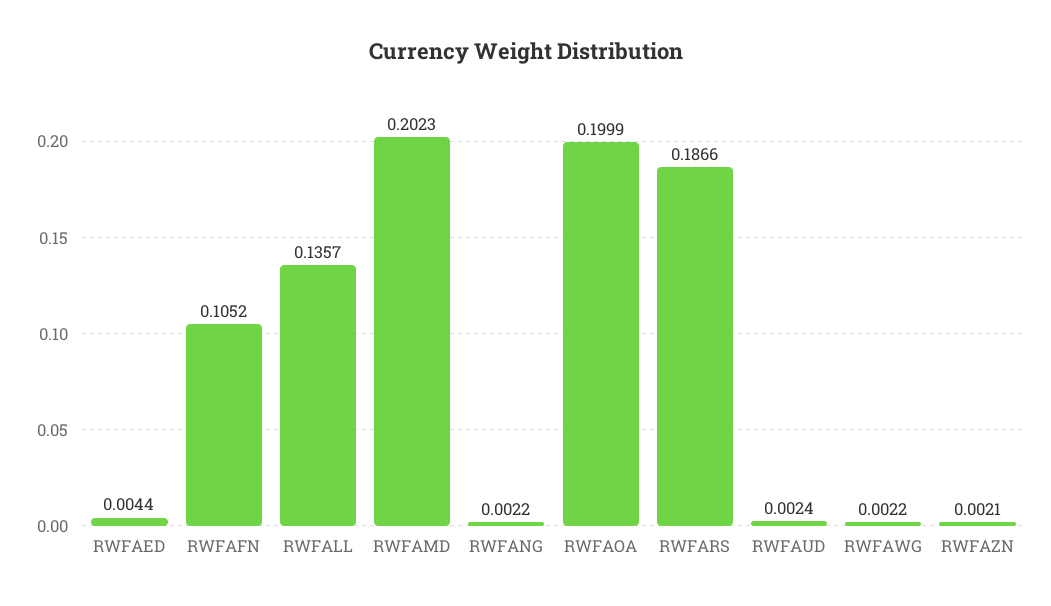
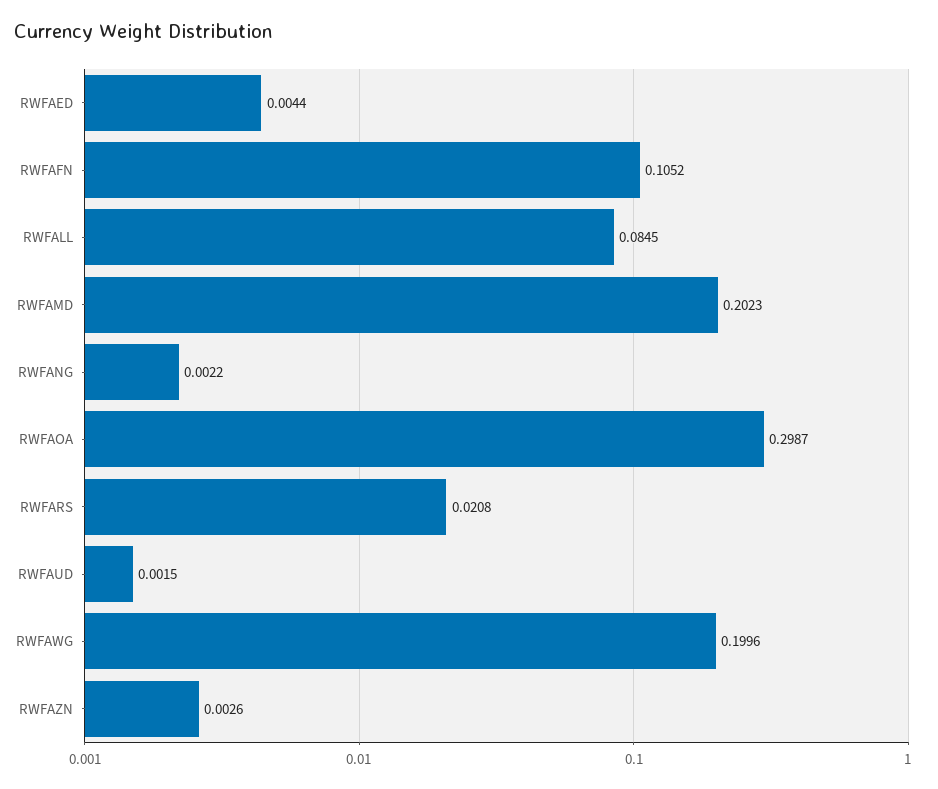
RWFALL: 0.1357 -> 0.0845
RWFAOA: 0.1999 -> 0.2987
RWFARS: 0.1866 -> 0.0208
RWFAUD: 0.0024 -> 0.0015
RWFAWG: 0.0022 -> 0.1996
RWFAZN: 0.0021 -> 0.0026

